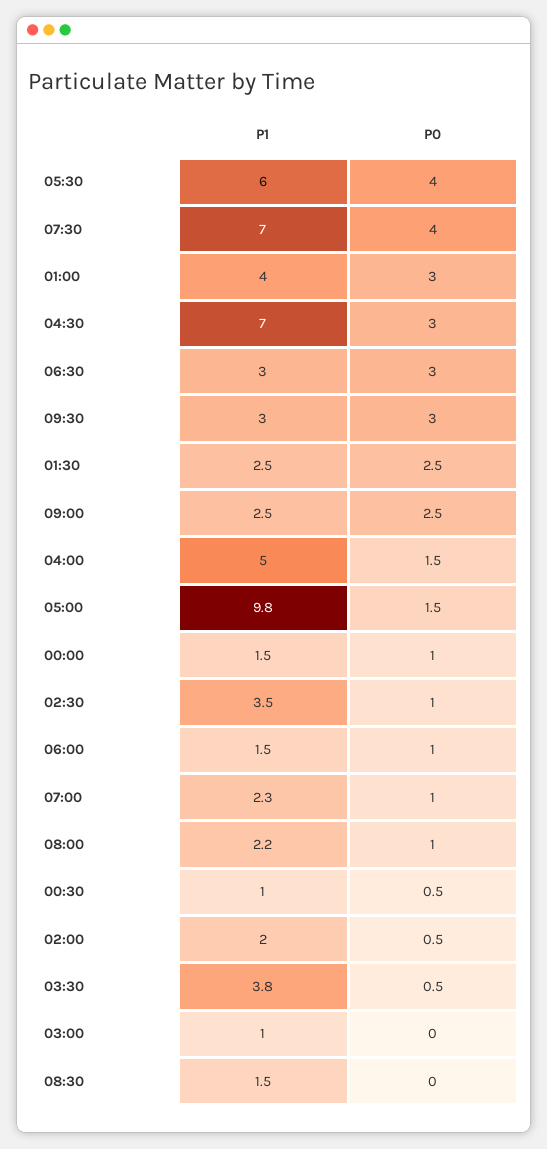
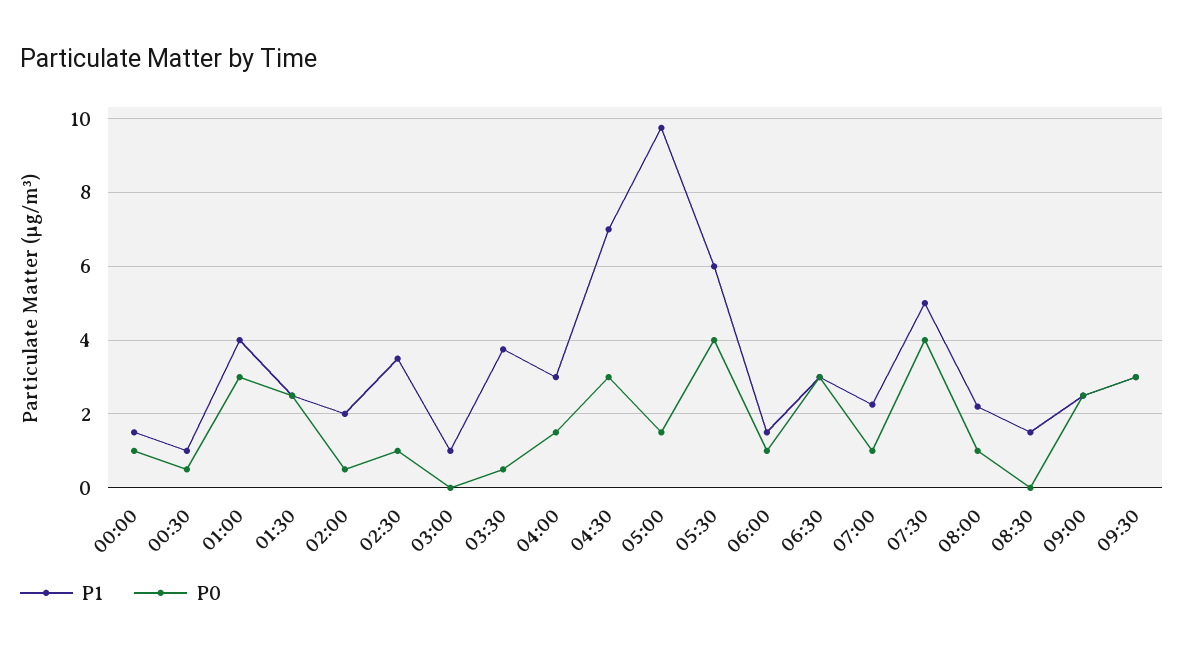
P1, 07:30: 7 -> 5
P1, 04:00: 5 -> 3

